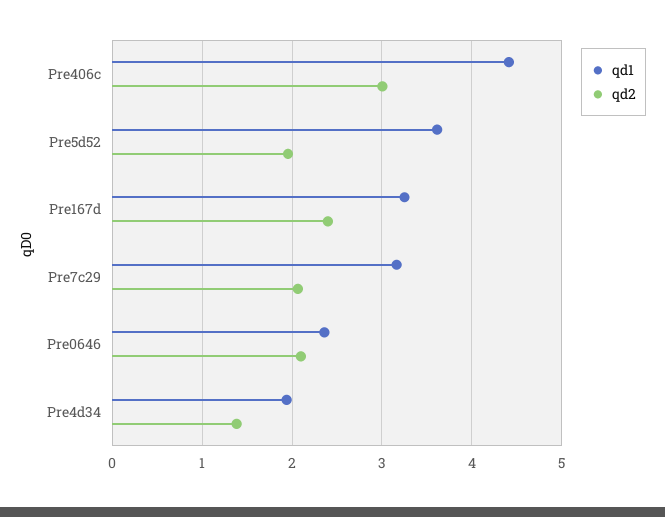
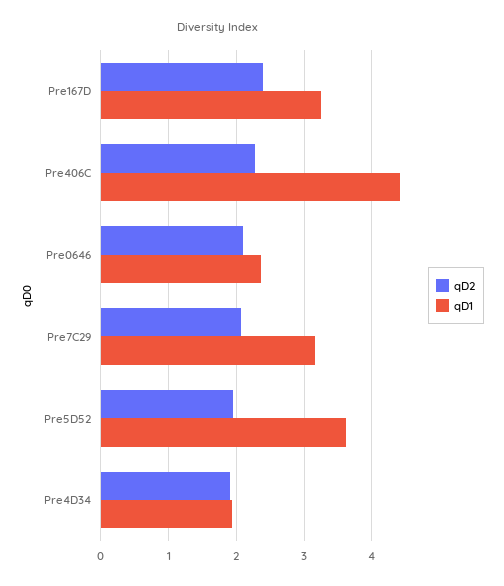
qd2, Pre406c: 3 -> 2.3
qd2, Pre4d34: 1.4 -> 1.9

